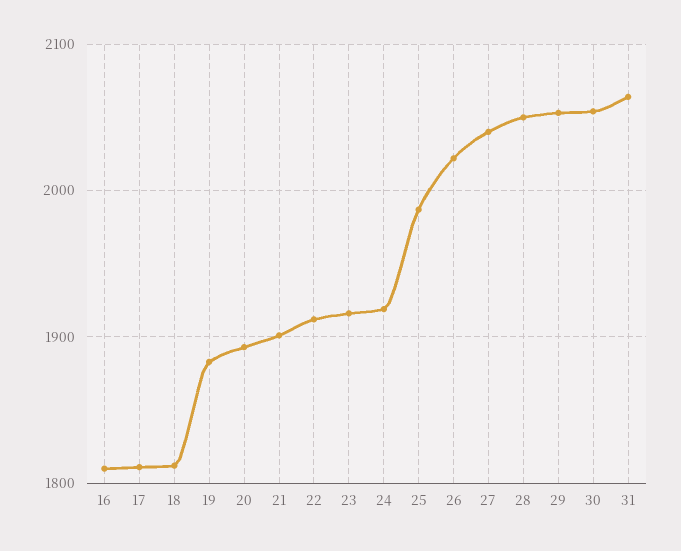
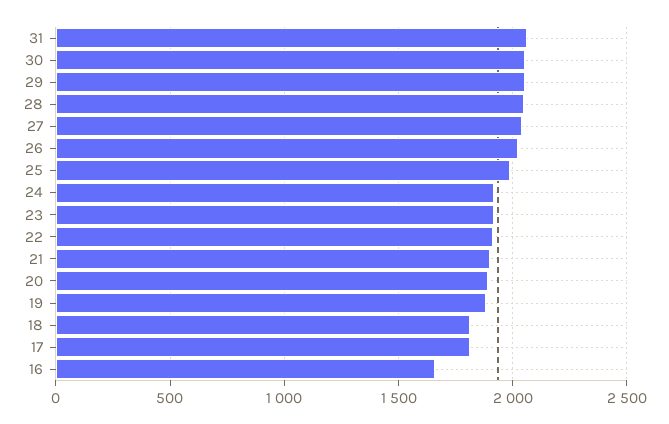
16: 1810 -> 1650

